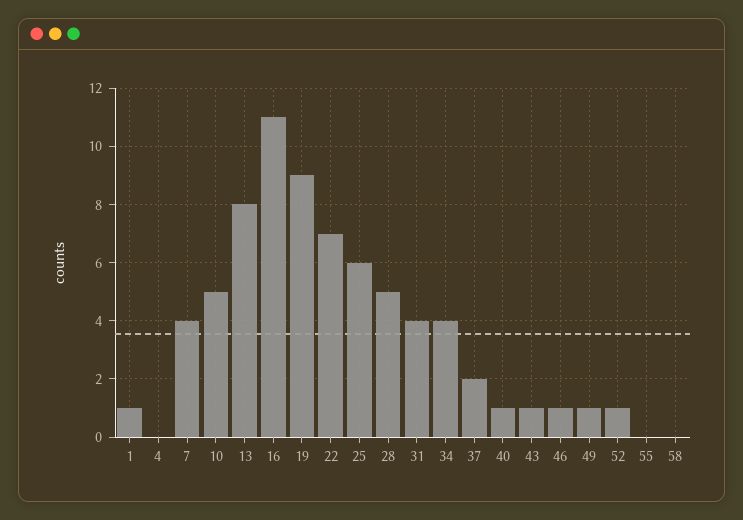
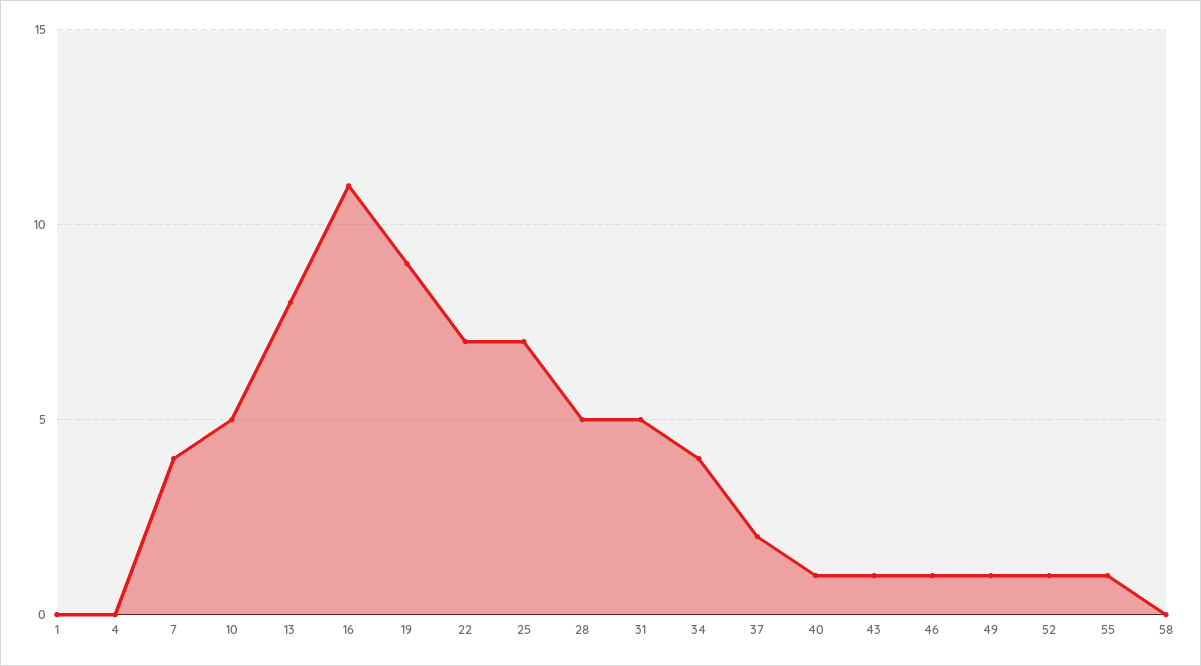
1: 1 -> 0
25: 6 -> 7
31: 4 -> 5
55: 0 -> 1

